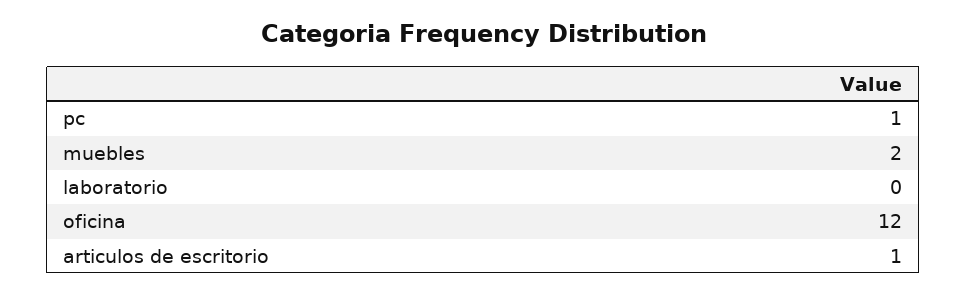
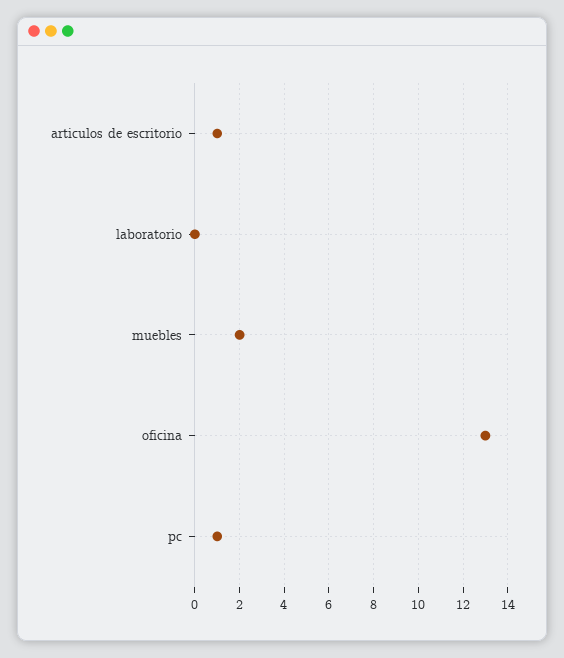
oficina: 12 -> 13

